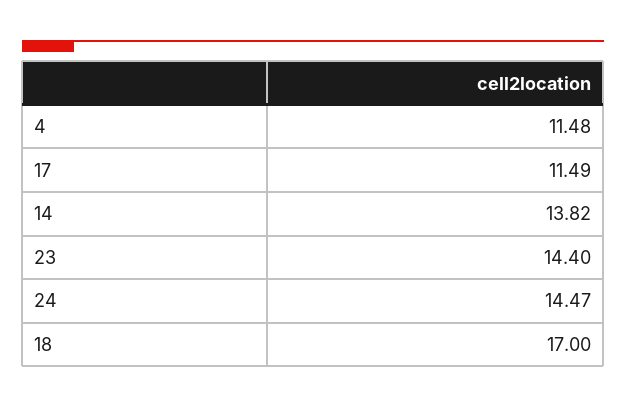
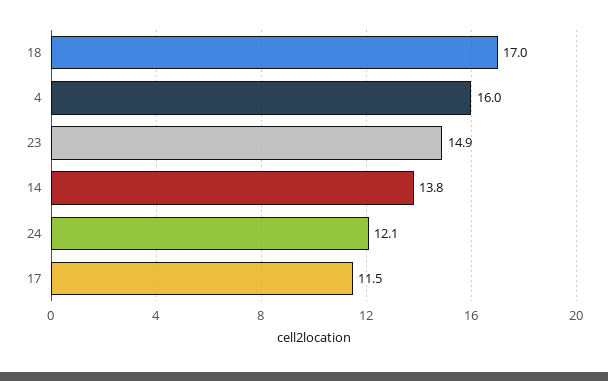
4: 11.48 -> 16
23: 14.4 -> 14.9
24: 14.47 -> 12.1

